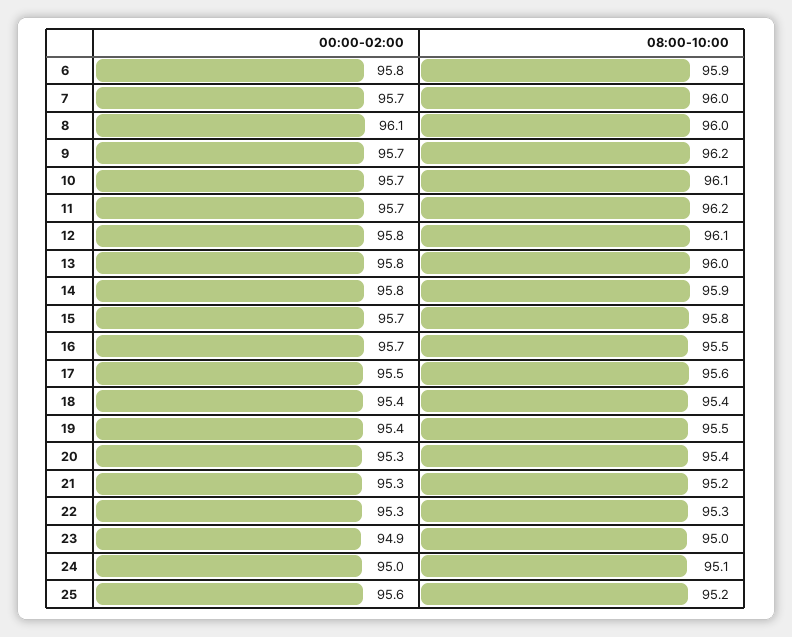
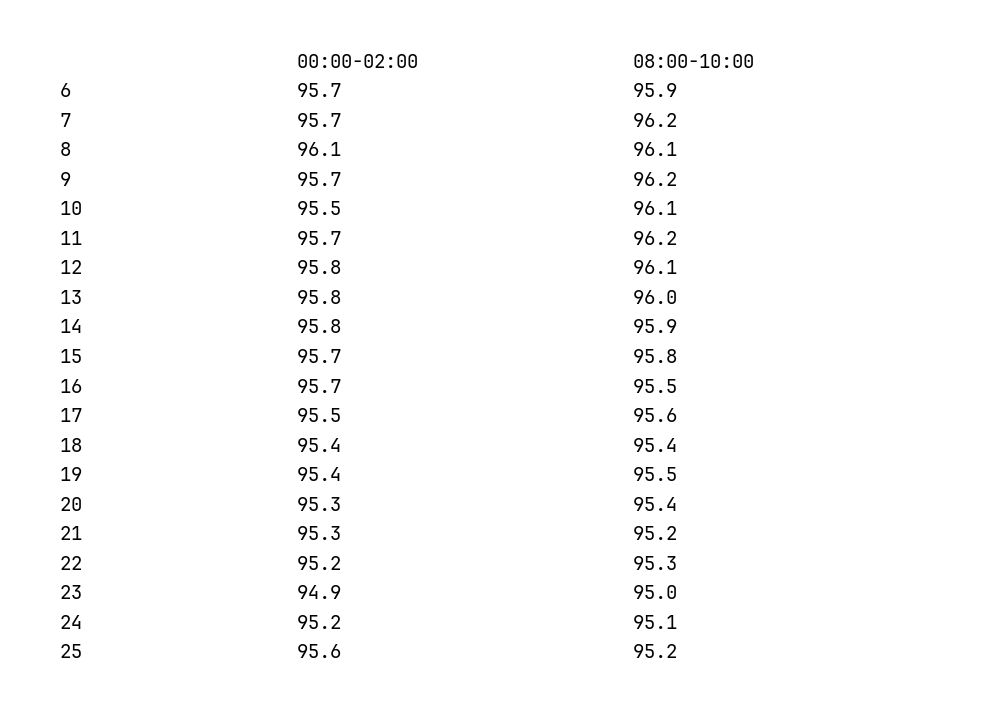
00:00-02:00, 6: 95.8 -> 95.7
08:00-10:00, 7: 96 -> 96.2
08:00-10:00, 8: 96 -> 96.1
00:00-02:00, 10: 95.7 -> 95.5
00:00-02:00, 22: 95.3 -> 95.2
00:00-02:00, 24: 95 -> 95.2

